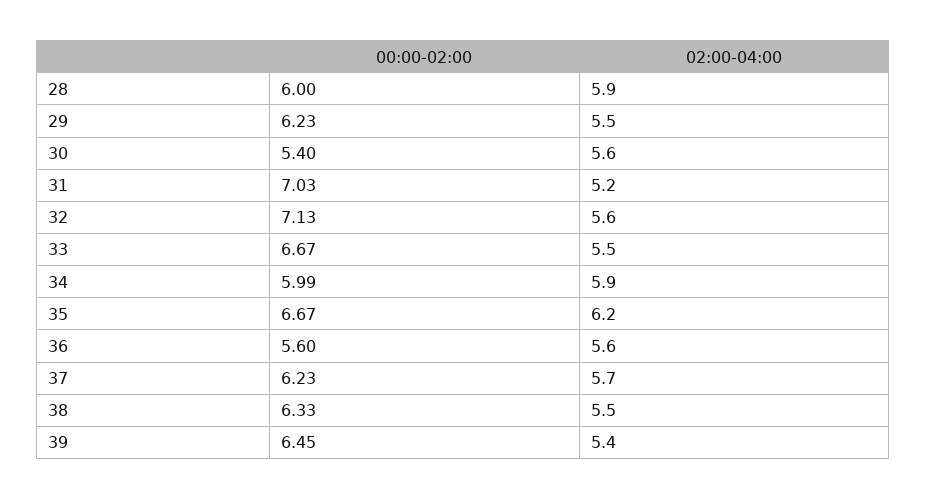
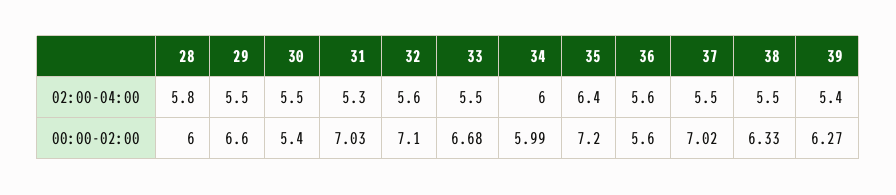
02:00-04:00, 28: 5.9 -> 5.8
00:00-02:00, 29: 6.23 -> 6.6
02:00-04:00, 30: 5.6 -> 5.5
02:00-04:00, 31: 5.2 -> 5.3
00:00-02:00, 32: 7.13 -> 7.1
00:00-02:00, 33: 6.67 -> 6.68
02:00-04:00, 34: 5.9 -> 6
00:00-02:00, 35: 6.67 -> 7.2
02:00-04:00, 35: 6.2 -> 6.4
00:00-02:00, 37: 6.23 -> 7.02
02:00-04:00, 37: 5.7 -> 5.5
00:00-02:00, 39: 6.45 -> 6.27

